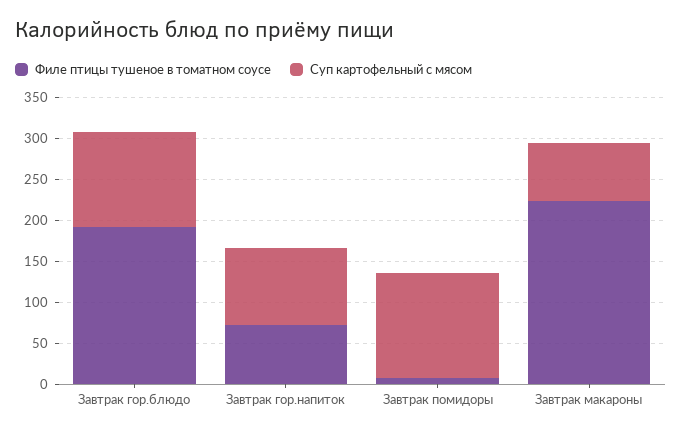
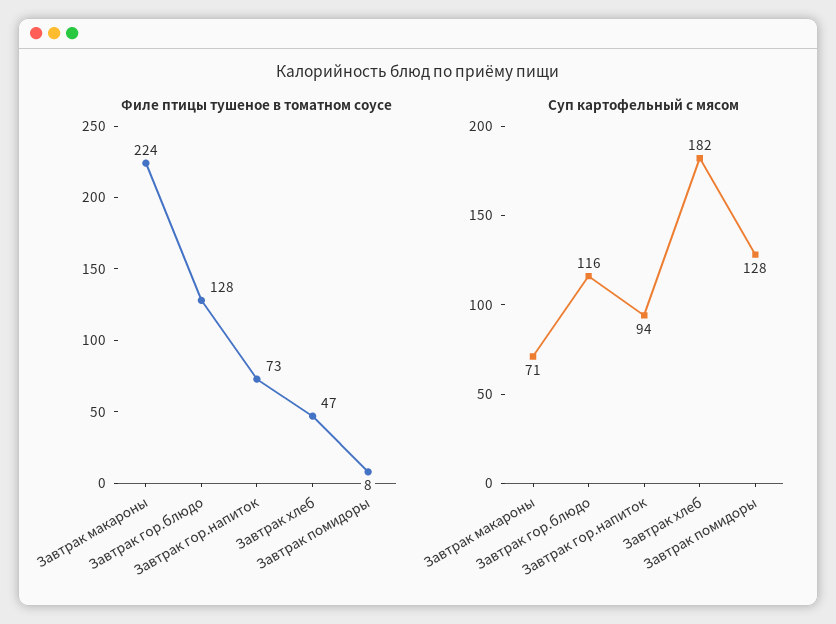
Филе птицы тушеное в томатном соусе, Завтрак гор.блюдо: 190 -> 128
Филе птицы тушеное в томатном соусе, Завтрак хлеб: none -> 47
Суп картофельный с мясом, Завтрак хлеб: none -> 182

